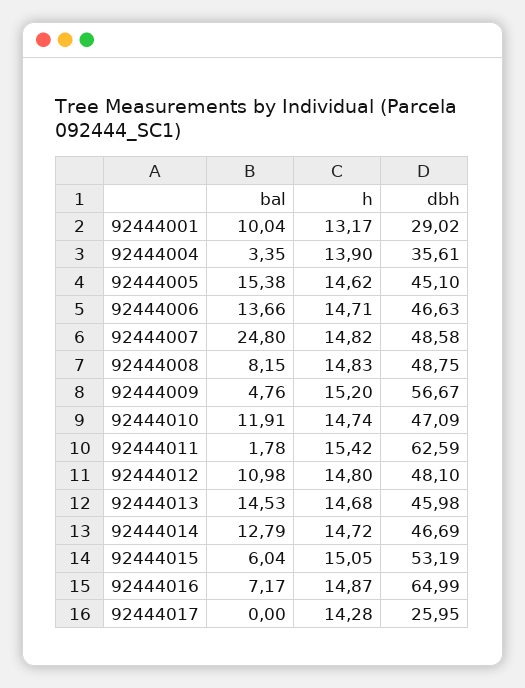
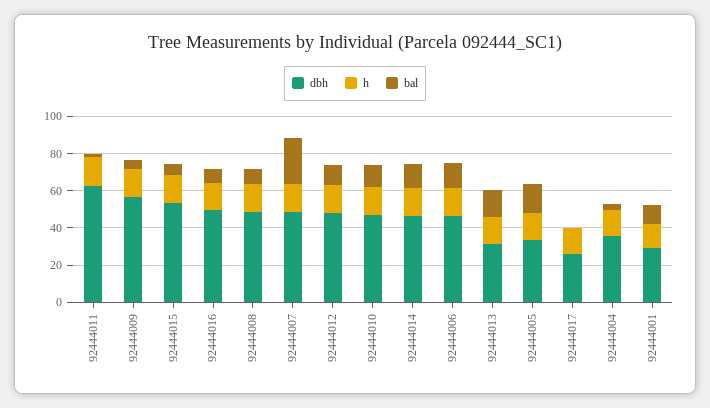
dbh, 92444005: 45.1 -> 35
dbh, 92444013: 45.98 -> 30
dbh, 92444016: 64.99 -> 50

